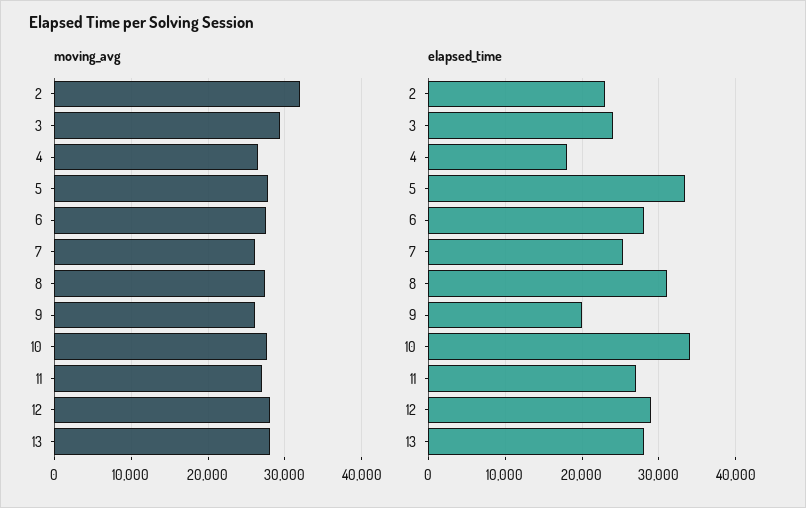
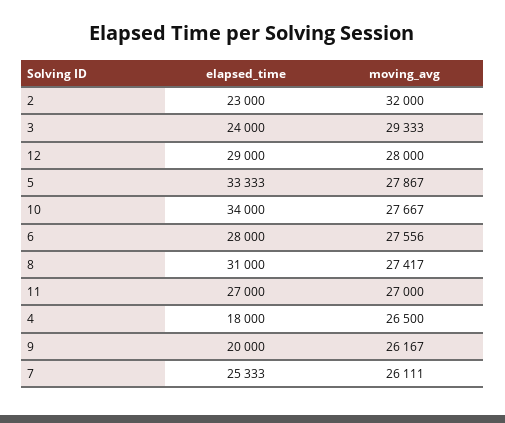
moving_avg, 13: 28000 -> none
elapsed_time, 13: 28000 -> none

